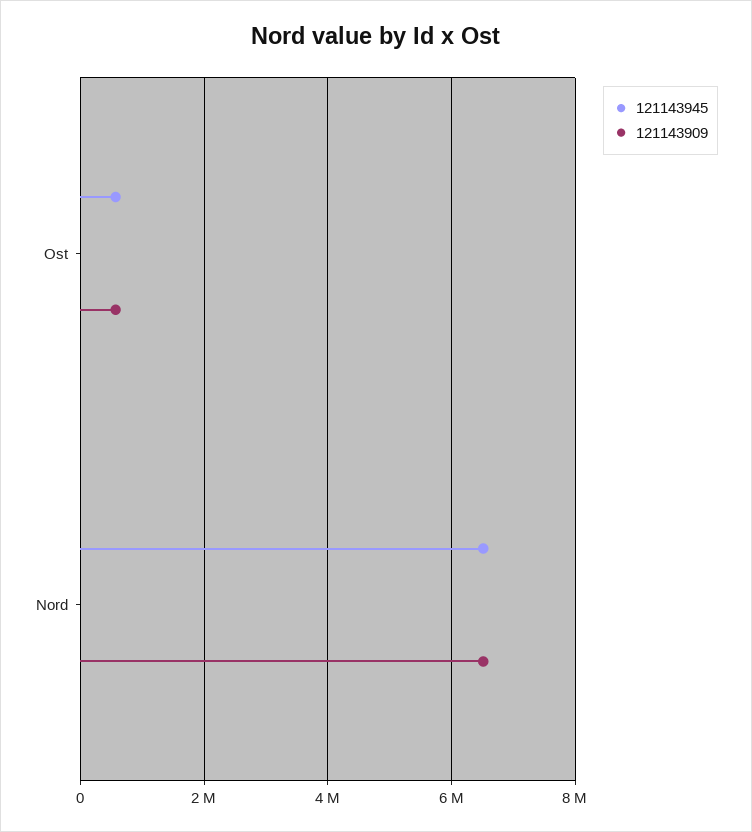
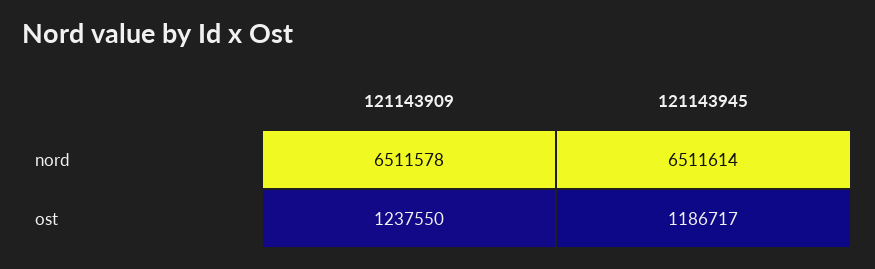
121143945, Ost: 600000 -> 1186717
121143909, Ost: 600000 -> 1237550

